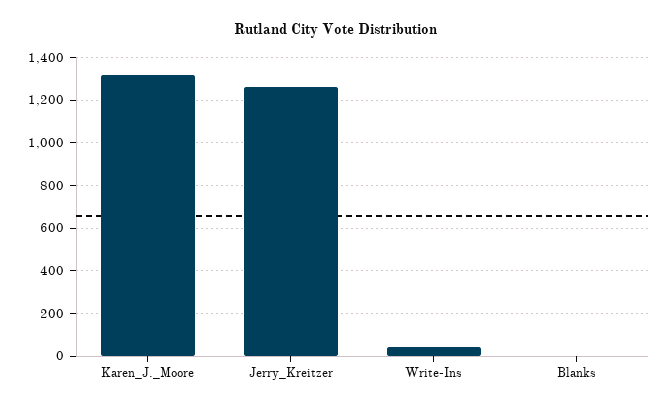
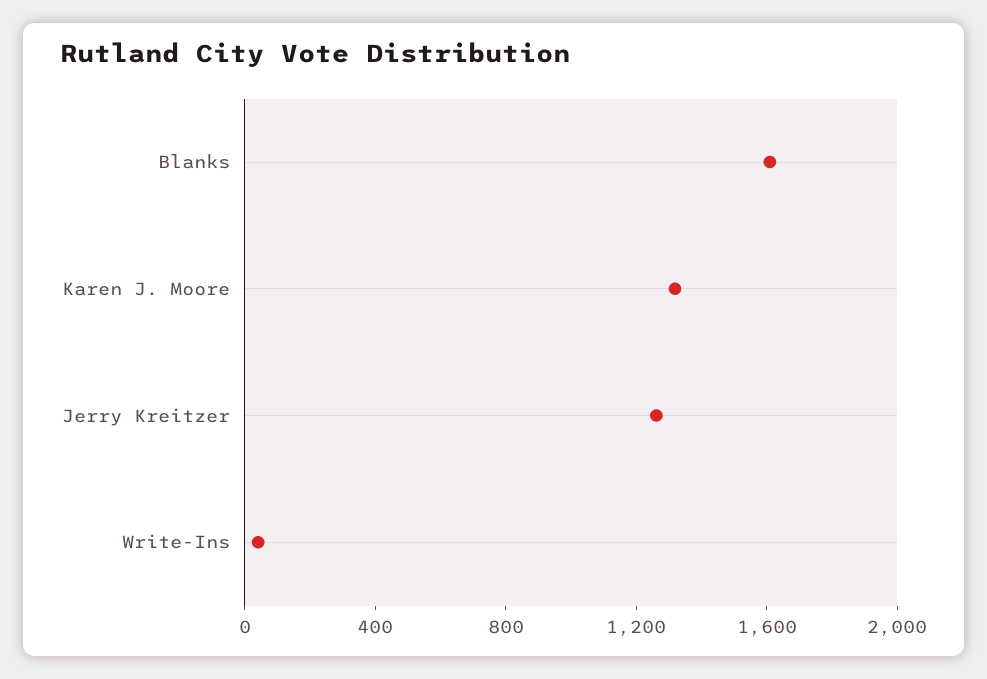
Blanks: 0 -> 1600

